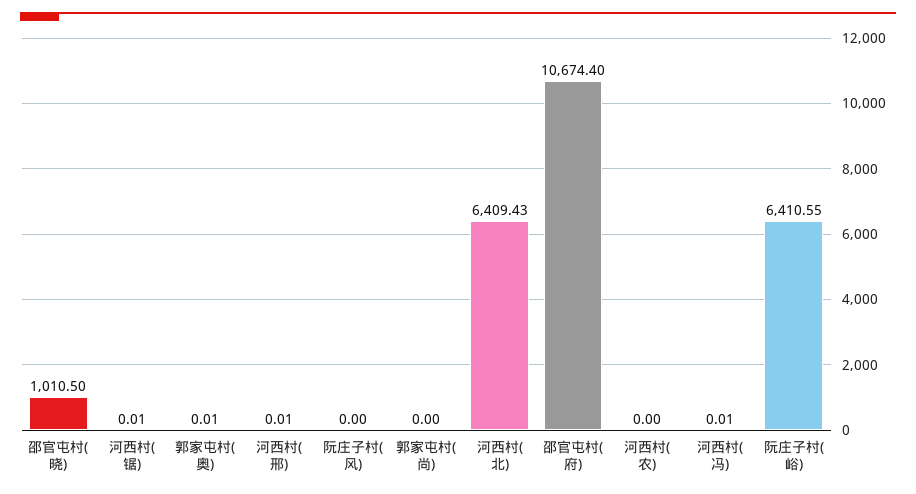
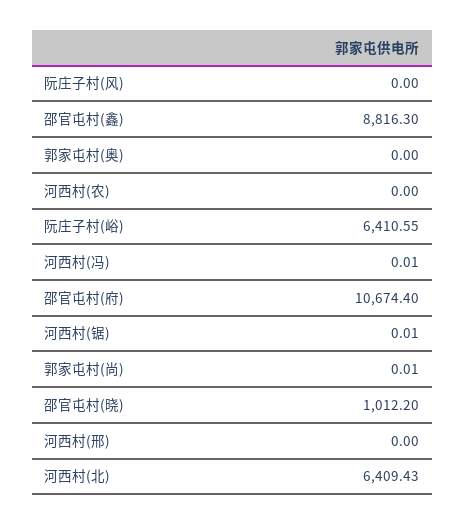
邵官屯村(晓): 1010.5 -> 1012.2
郭家屯村(奥): 0.01 -> 0
河西村(邢): 0.01 -> 0
郭家屯村(尚): 0 -> 0.01
邵官屯村(鑫): none -> 8816.3

